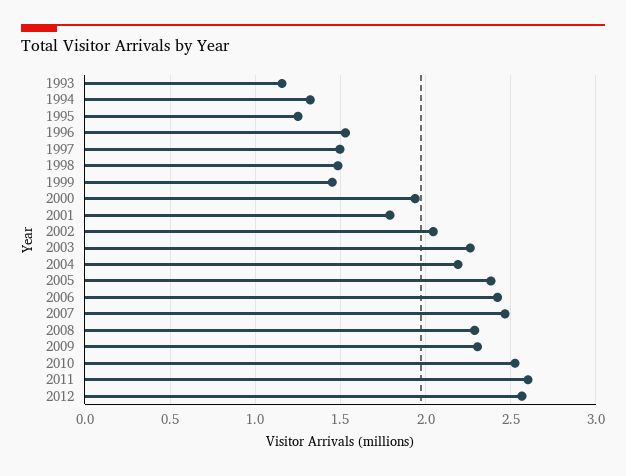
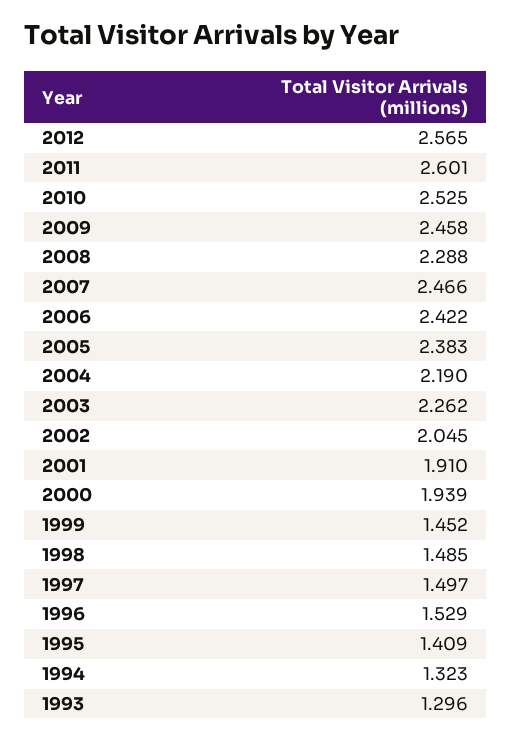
1993: 1.15 -> 1.296
1995: 1.25 -> 1.409
2001: 1.8 -> 1.91
2009: 2.3 -> 2.458

